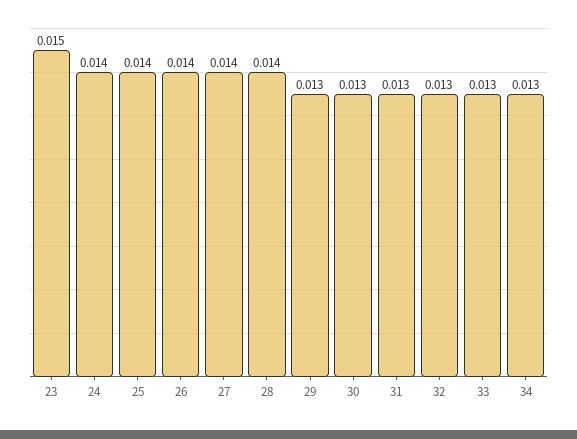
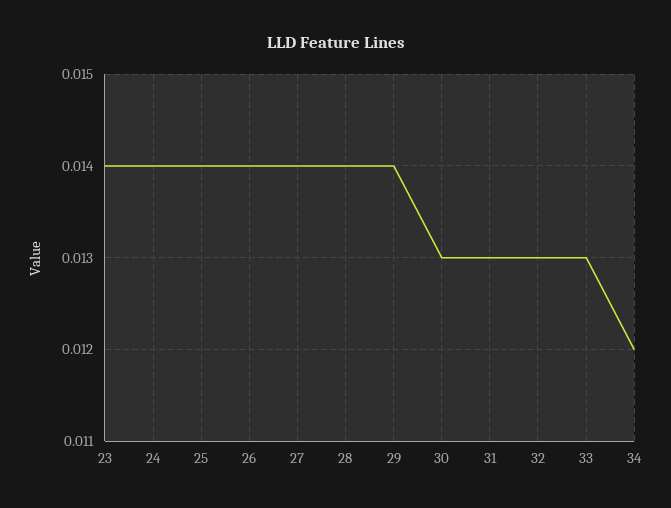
23: 0.015 -> 0.014
29: 0.013 -> 0.014
34: 0.013 -> 0.012

